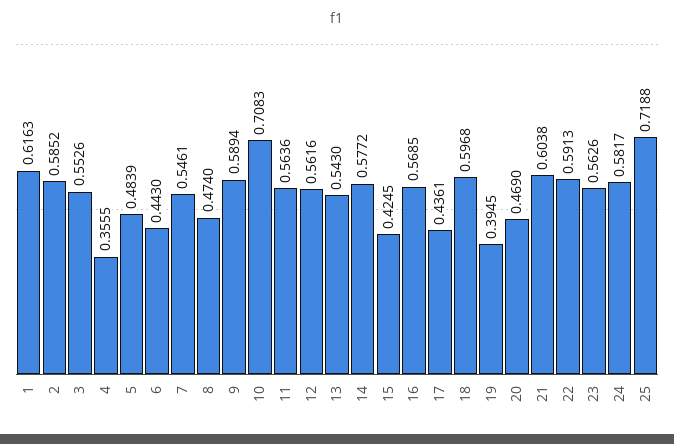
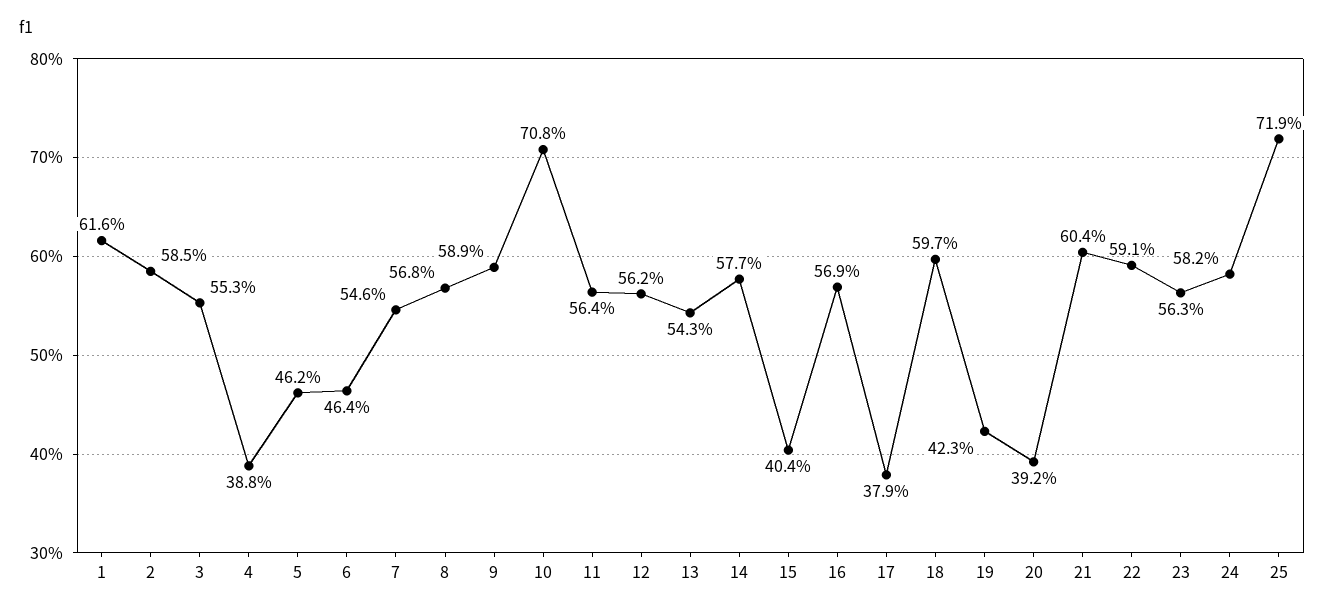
4: 0.3555 -> 0.388
5: 0.4839 -> 0.462
6: 0.443 -> 0.464
8: 0.474 -> 0.568
15: 0.4245 -> 0.404
17: 0.4361 -> 0.379
19: 0.3945 -> 0.423
20: 0.469 -> 0.392

